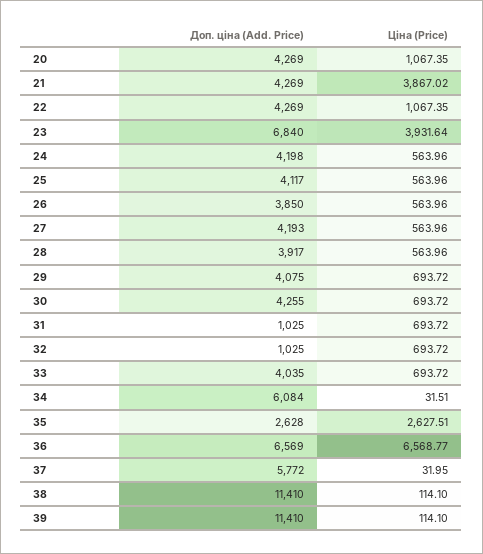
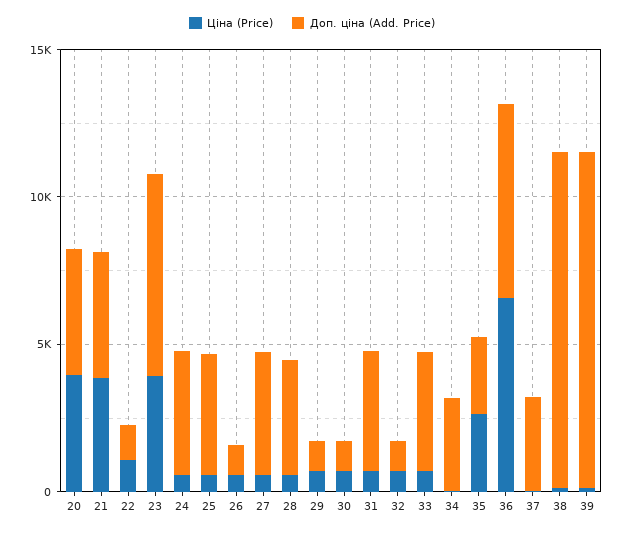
Ціна (Price), 20: 1067.35 -> 4000
Доп. ціна (Add. Price), 22: 4269 -> 1000
Доп. ціна (Add. Price), 26: 3850 -> 1000
Доп. ціна (Add. Price), 29: 4075 -> 1000
Доп. ціна (Add. Price), 30: 4255 -> 1000
Доп. ціна (Add. Price), 31: 1025 -> 4000
Доп. ціна (Add. Price), 34: 6084 -> 3000
Доп. ціна (Add. Price), 37: 5772 -> 3000

